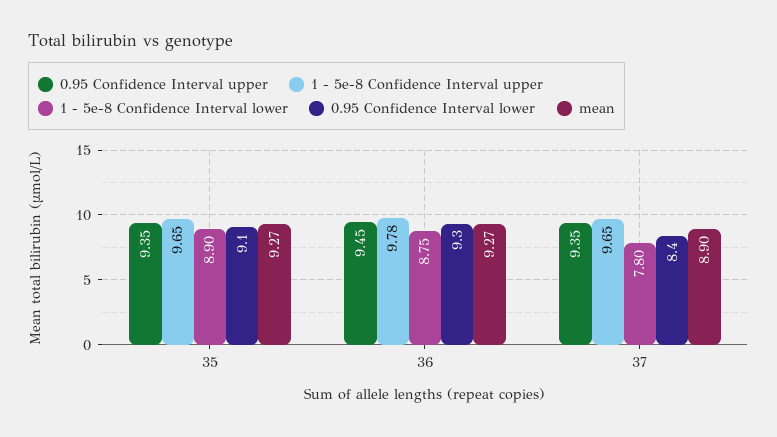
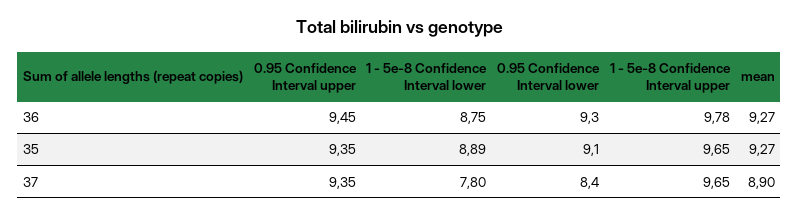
1 - 5e-8 Confidence Interval lower, 35: 8.9 -> 8.89

